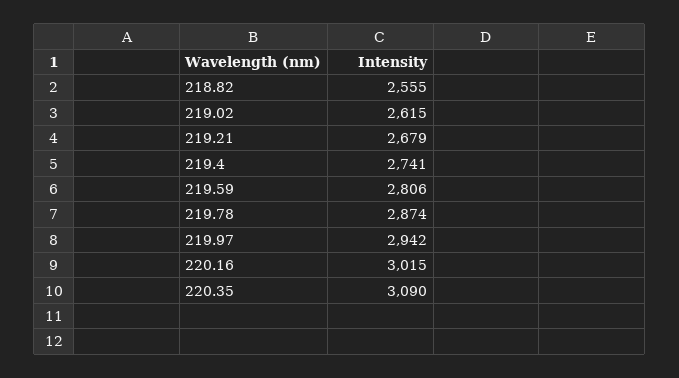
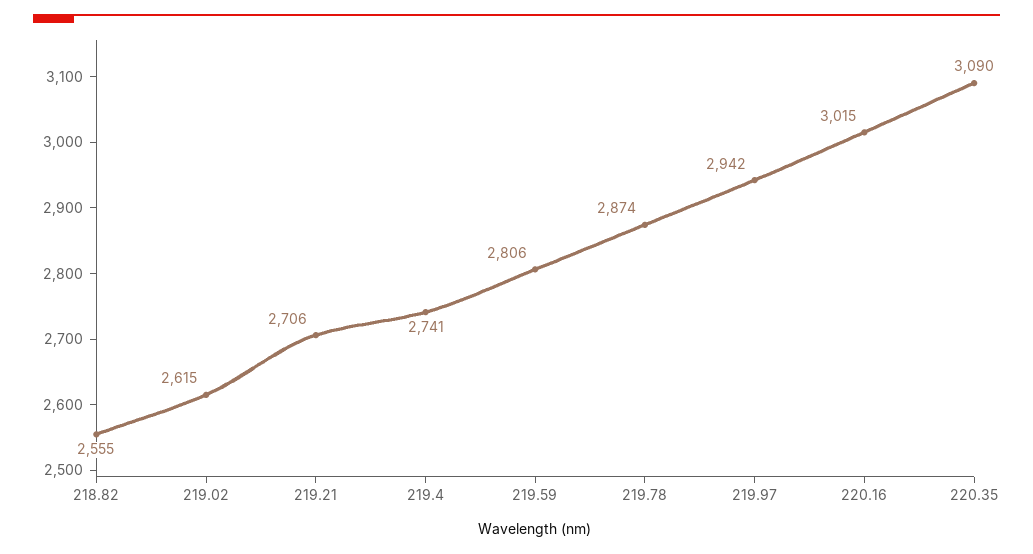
219.21: 2679 -> 2706

